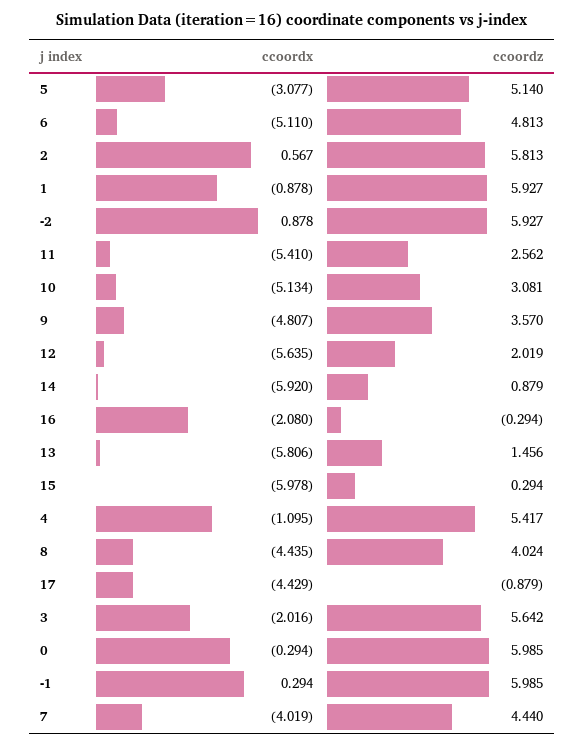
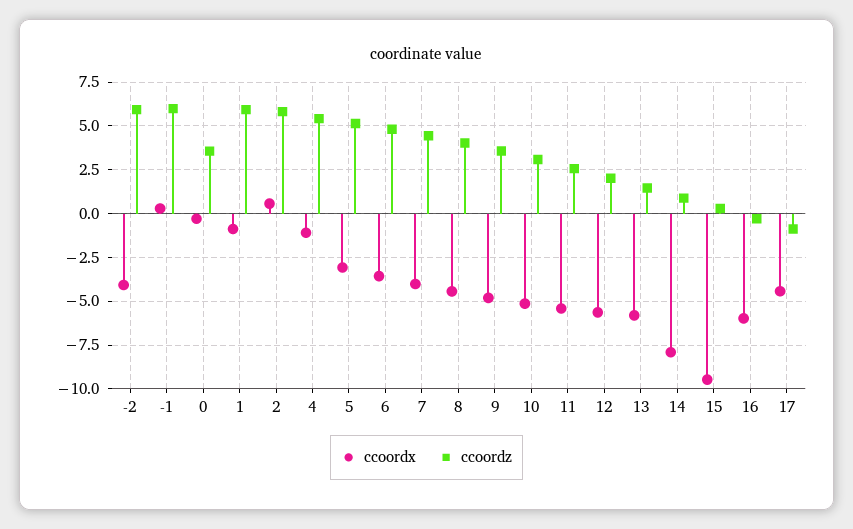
ccoordx, 6: -5.11 -> -3.5
ccoordx, -2: 0.878 -> -4
ccoordx, 14: -5.92 -> -8
ccoordx, 16: -2.08 -> -6
ccoordx, 15: -5.978 -> -9.5
ccoordx, 3: -2.016 -> none
ccoordz, 3: 5.642 -> none
ccoordz, 0: 5.985 -> 3.5

